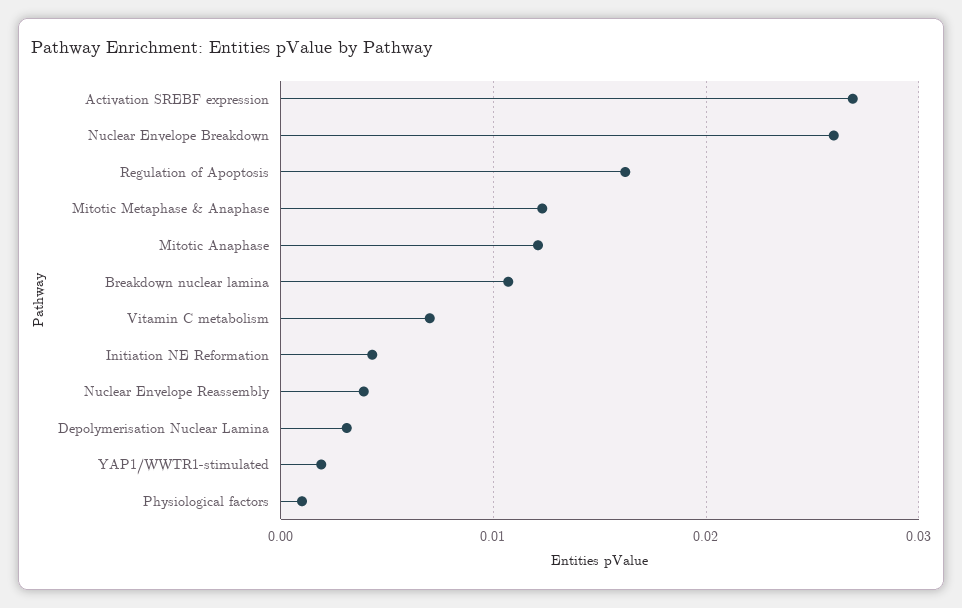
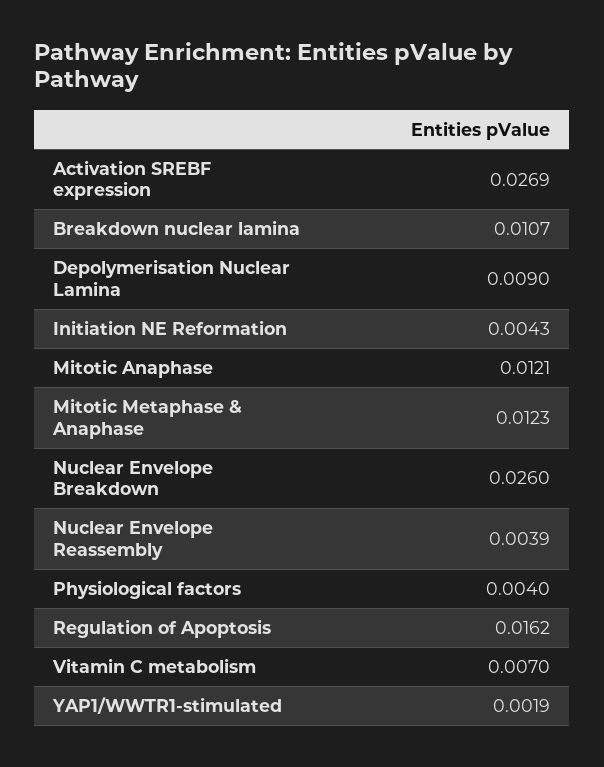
Depolymerisation Nuclear Lamina: 0.003 -> 0.009
Physiological factors: 0.001 -> 0.004

